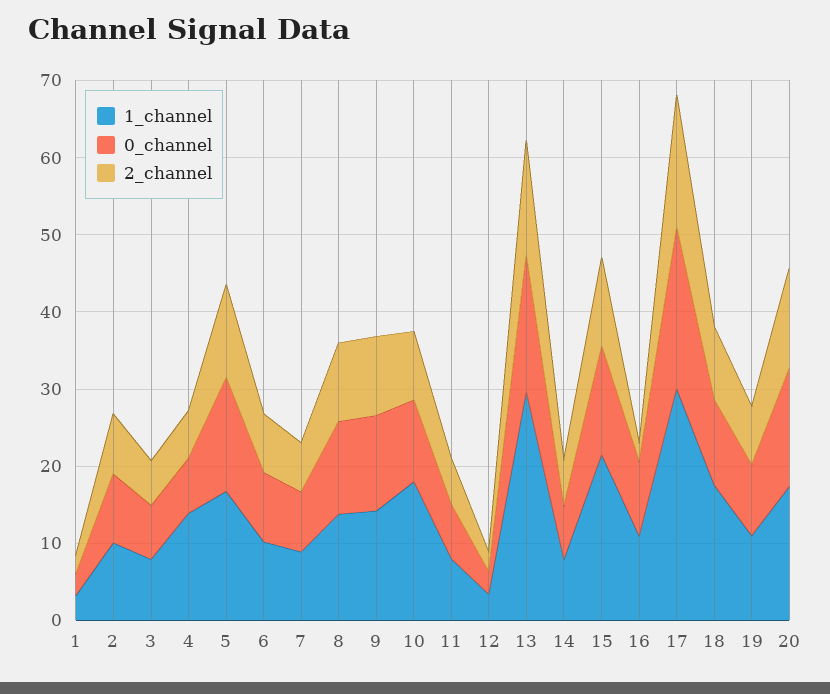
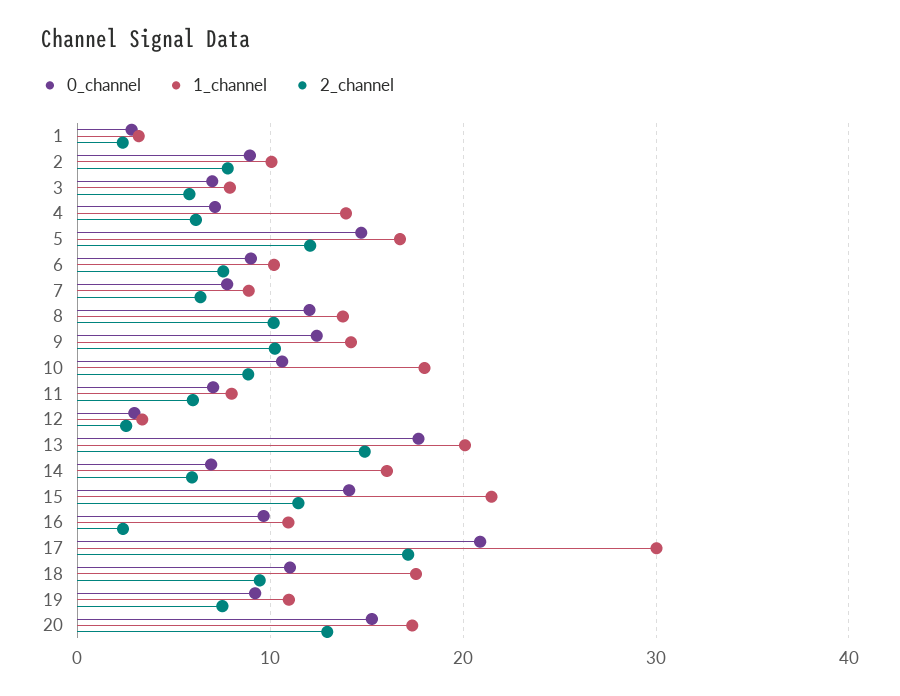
1_channel, 13: 30 -> 20
1_channel, 14: 8 -> 16

